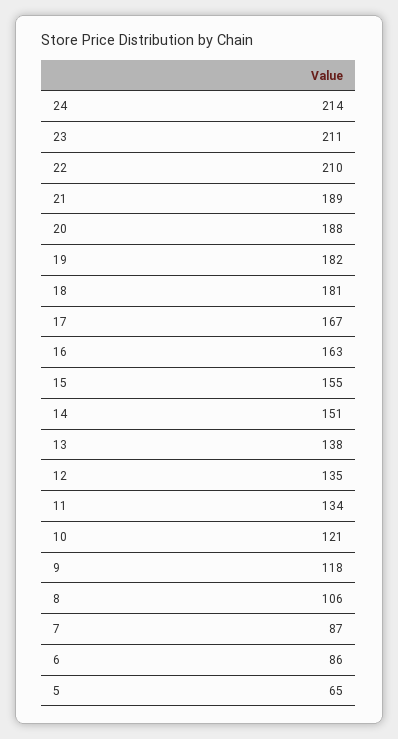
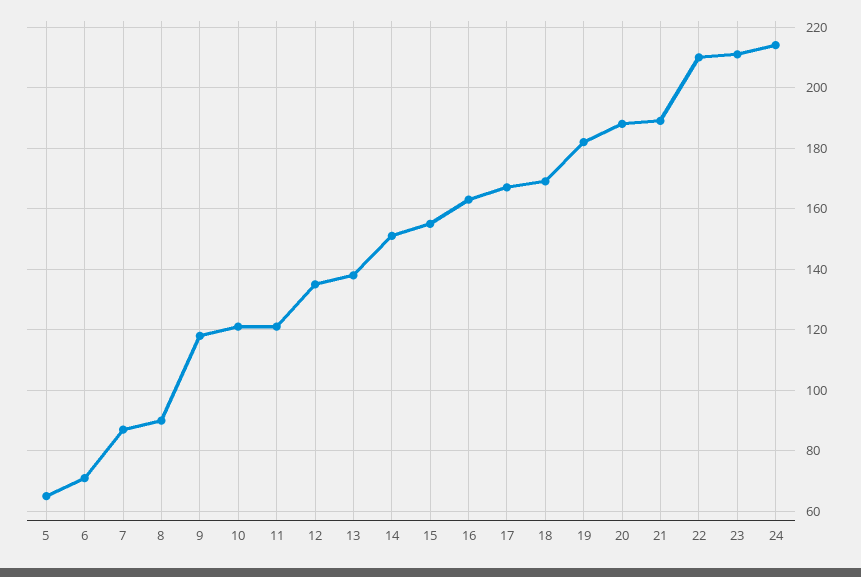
18: 181 -> 170
11: 134 -> 120
8: 106 -> 90
6: 86 -> 70

